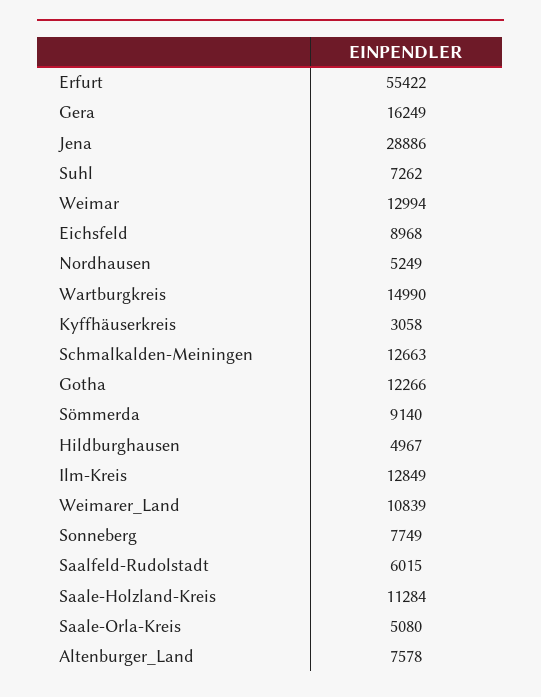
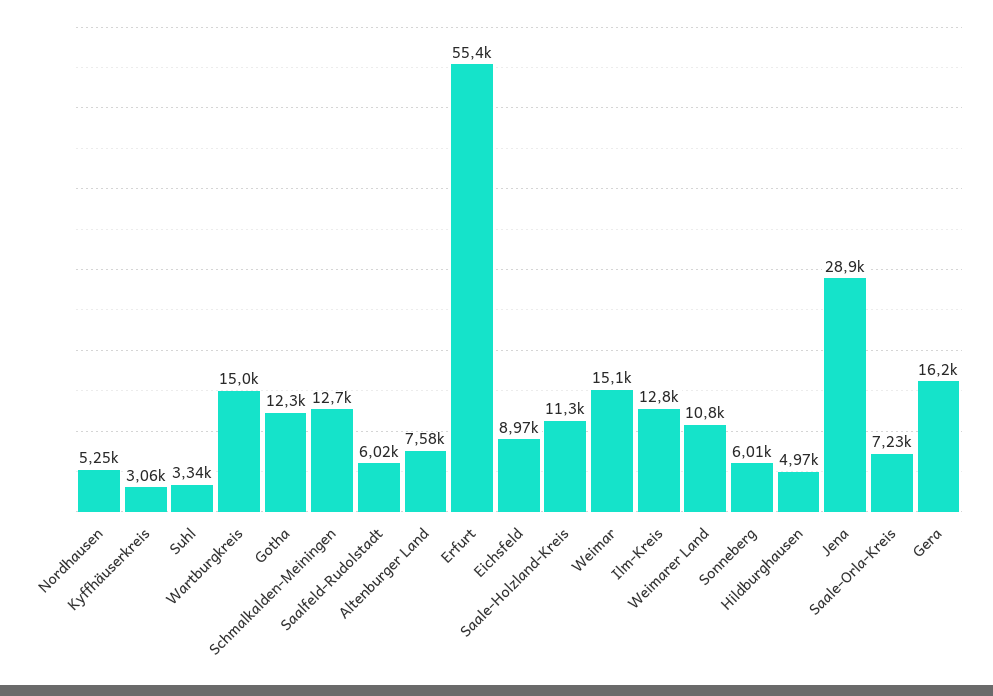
Suhl: 7262 -> 3340
Weimar: 12994 -> 15100
Sömmerda: 9140 -> none
Sonneberg: 7749 -> 6010
Saale-Orla-Kreis: 5080 -> 7230

